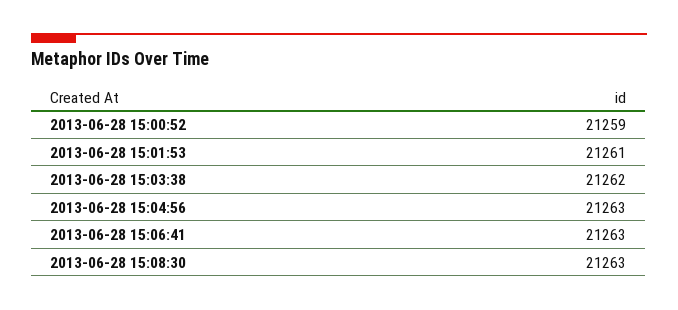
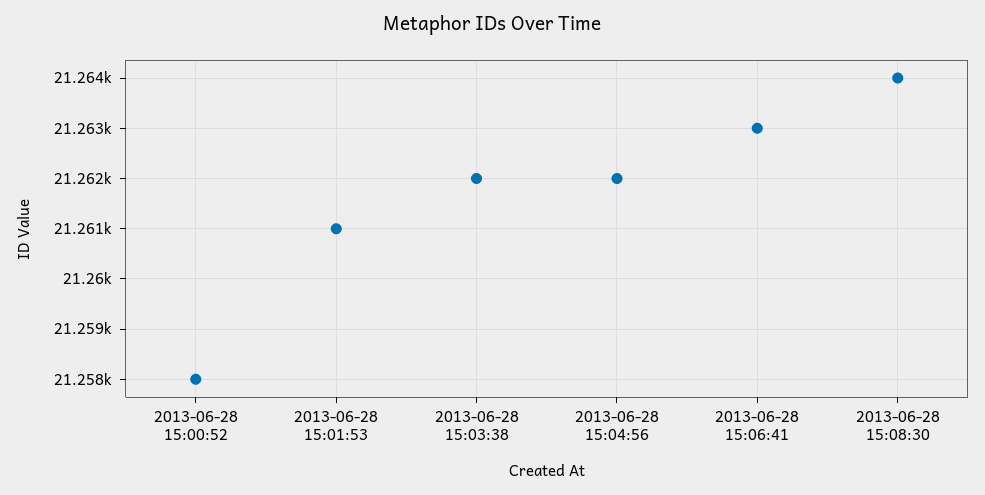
2013-06-28 15:00:52: 21259 -> 21258
2013-06-28 15:04:56: 21263 -> 21262
2013-06-28 15:08:30: 21263 -> 21264

